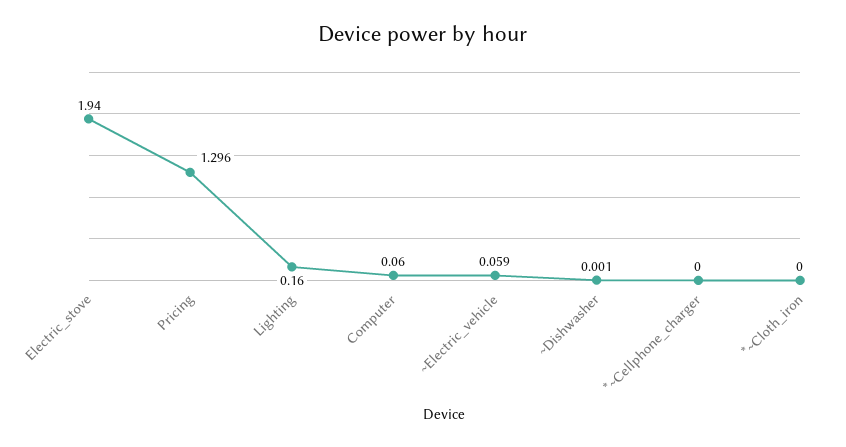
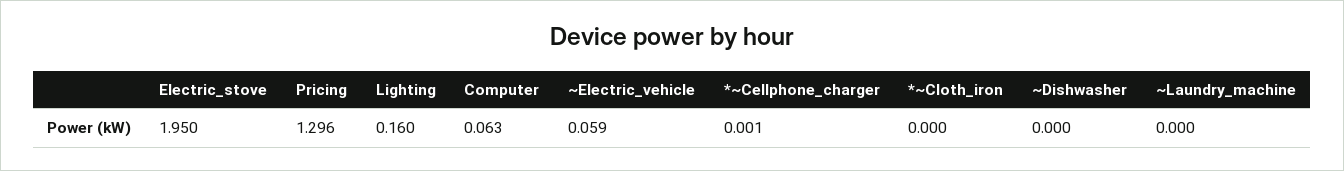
Electric_stove: 1.94 -> 1.95
Computer: 0.06 -> 0.063
~Dishwasher: 0.001 -> 0
*~Cellphone_charger: 0 -> 0.001
~Laundry_machine: none -> 0

